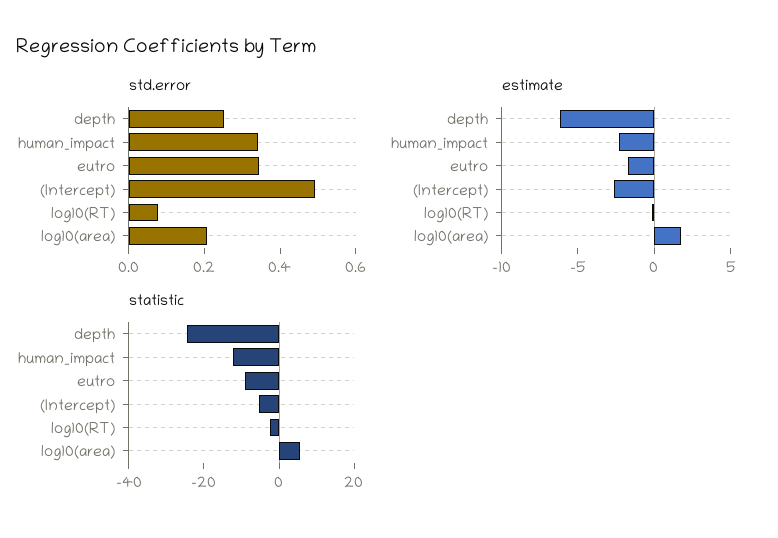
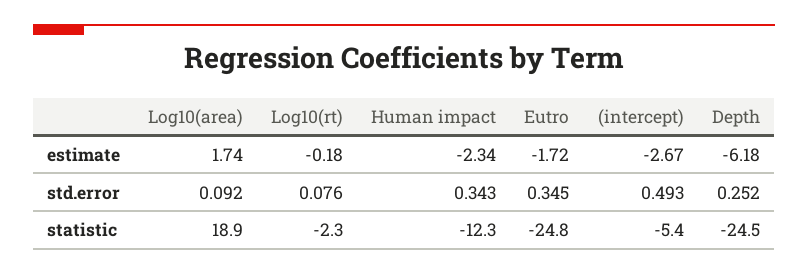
std.error, log10(area): 0.2 -> 0.092
statistic, eutro: -10 -> -24.8
statistic, log10(area): 5 -> 18.9

